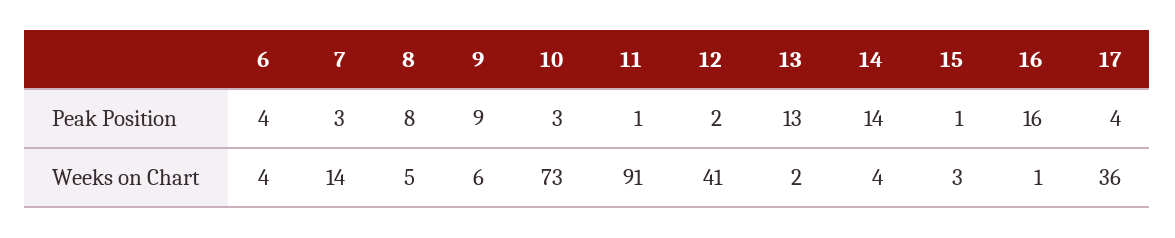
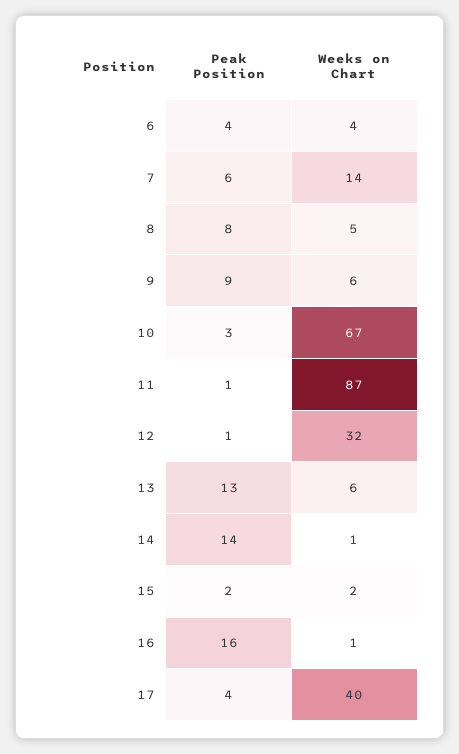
7, Peak Position: 3 -> 6
12, Peak Position: 2 -> 1
15, Peak Position: 1 -> 2
10, Weeks on Chart: 73 -> 67
11, Weeks on Chart: 91 -> 87
12, Weeks on Chart: 41 -> 32
13, Weeks on Chart: 2 -> 6
14, Weeks on Chart: 4 -> 1
15, Weeks on Chart: 3 -> 2
17, Weeks on Chart: 36 -> 40

